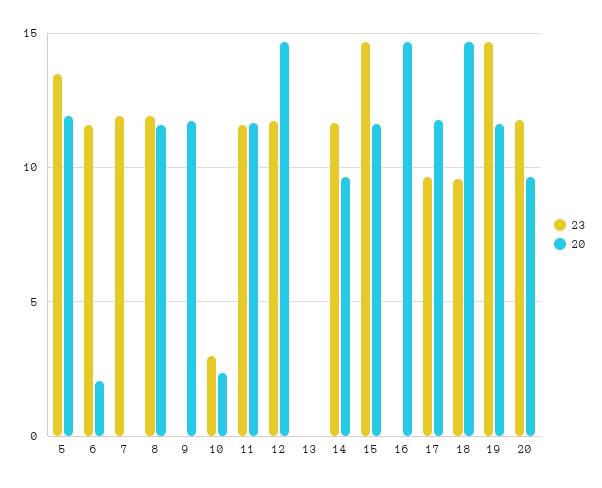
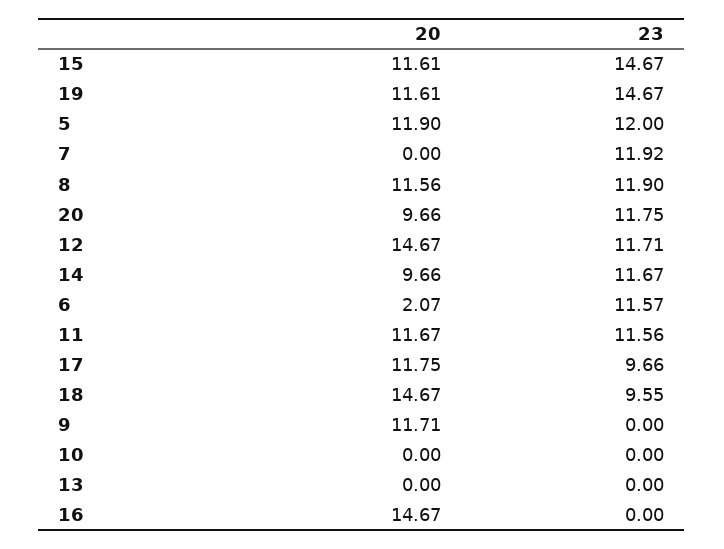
23, 5: 13.5 -> 12
23, 10: 3 -> 0
20, 10: 2.5 -> 0

